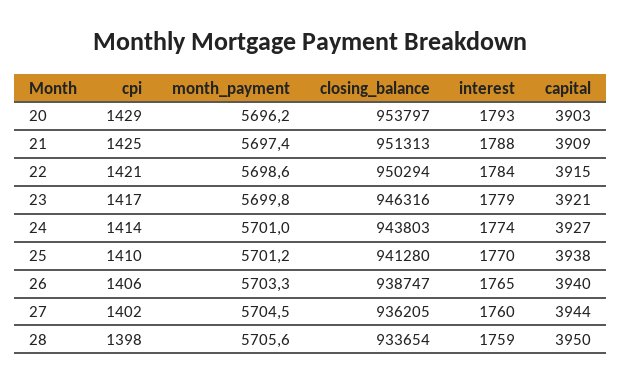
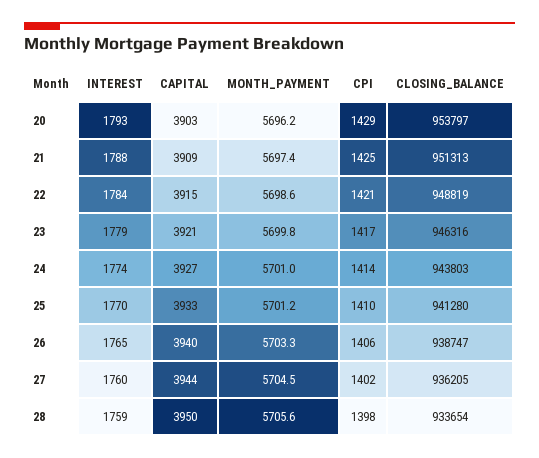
closing_balance, 22: 950294 -> 948819
capital, 25: 3938 -> 3933

